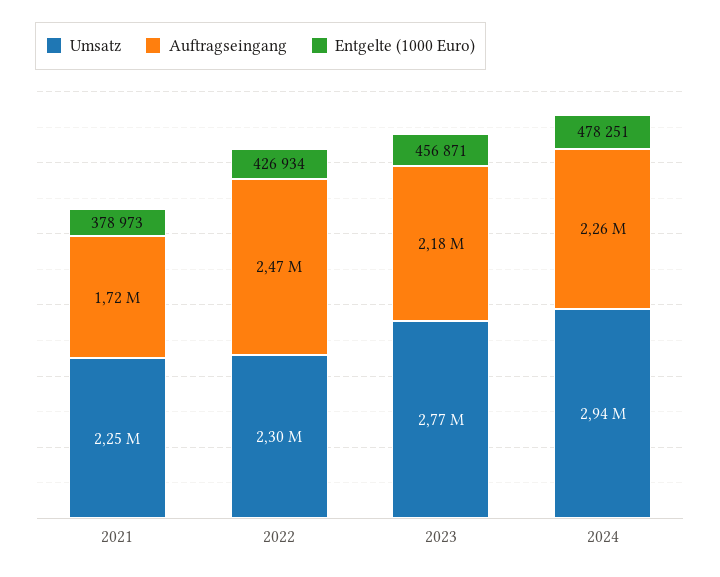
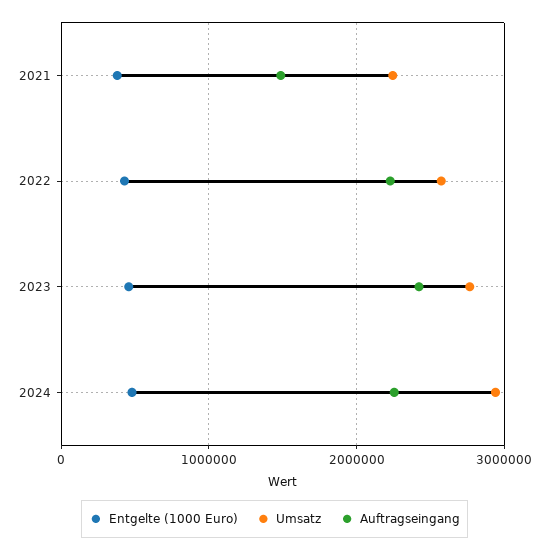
Auftragseingang, 2021: 1720000 -> 1500000
Umsatz, 2022: 2300000 -> 2600000
Auftragseingang, 2022: 2470000 -> 2200000
Auftragseingang, 2023: 2180000 -> 2400000

